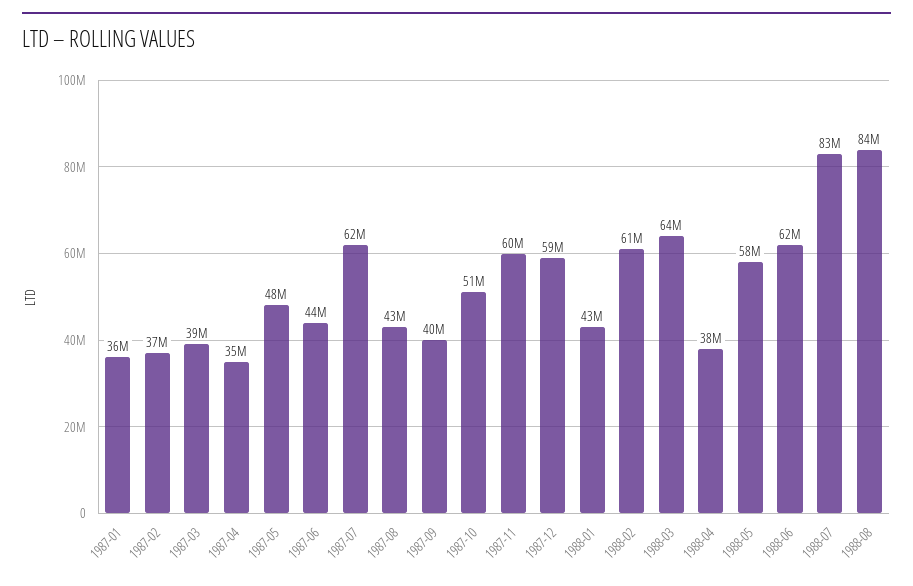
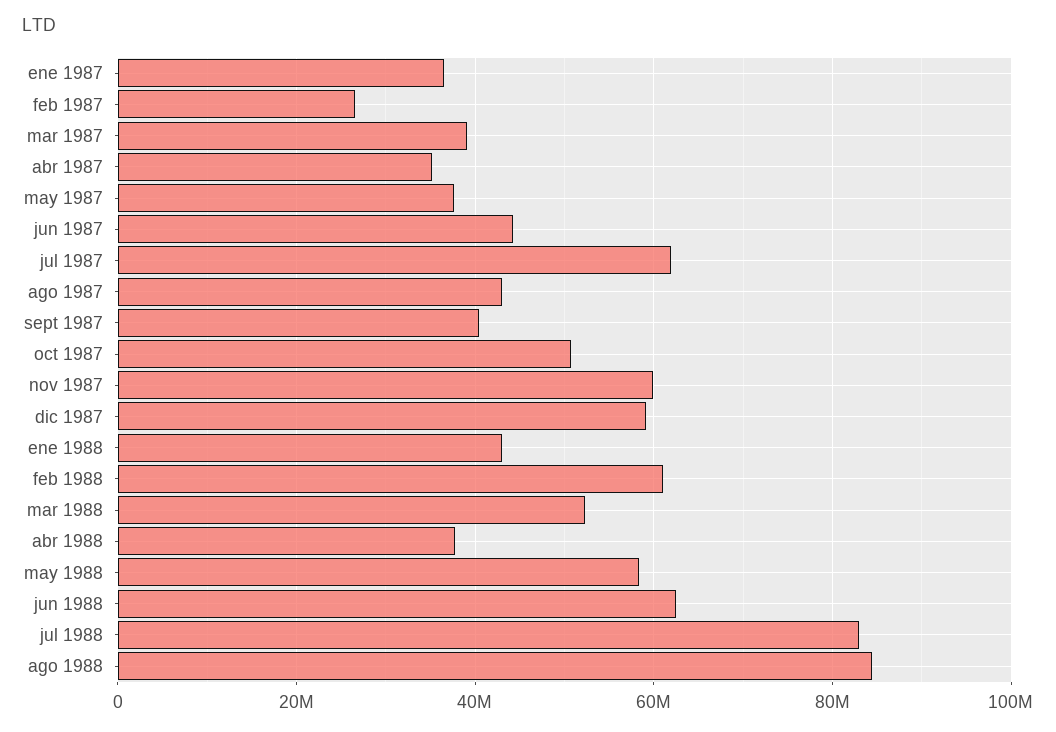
1987-02: 37000000 -> 26000000
1987-05: 48000000 -> 38000000
1988-03: 64000000 -> 52000000

